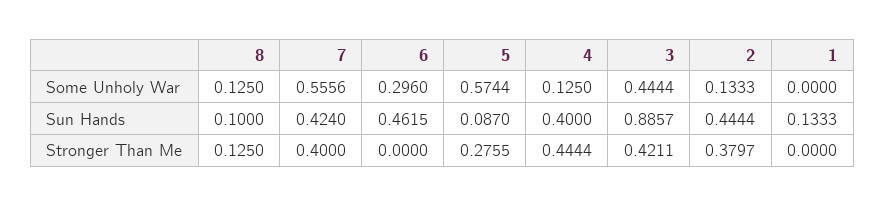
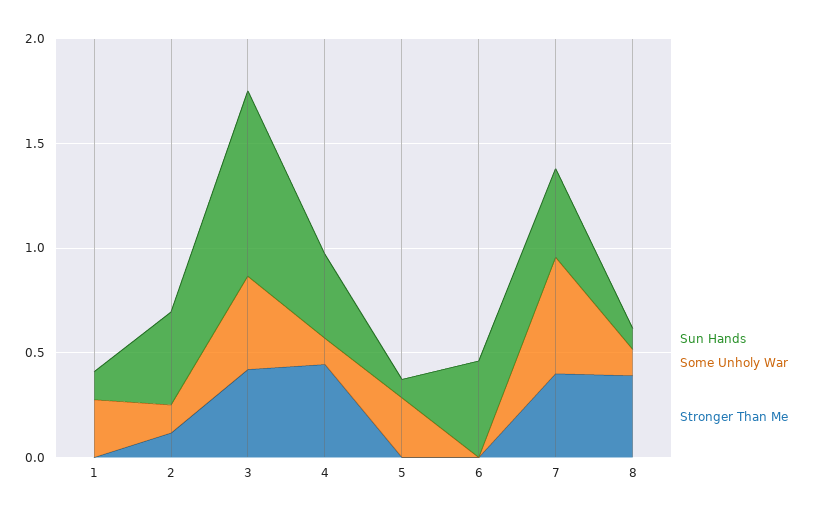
Some Unholy War, 6: 0.296 -> 0
Some Unholy War, 5: 0.5744 -> 0.3
Some Unholy War, 1: 0 -> 0.3
Stronger Than Me, 8: 0.125 -> 0.4
Stronger Than Me, 5: 0.2755 -> 0
Stronger Than Me, 2: 0.3797 -> 0.1

